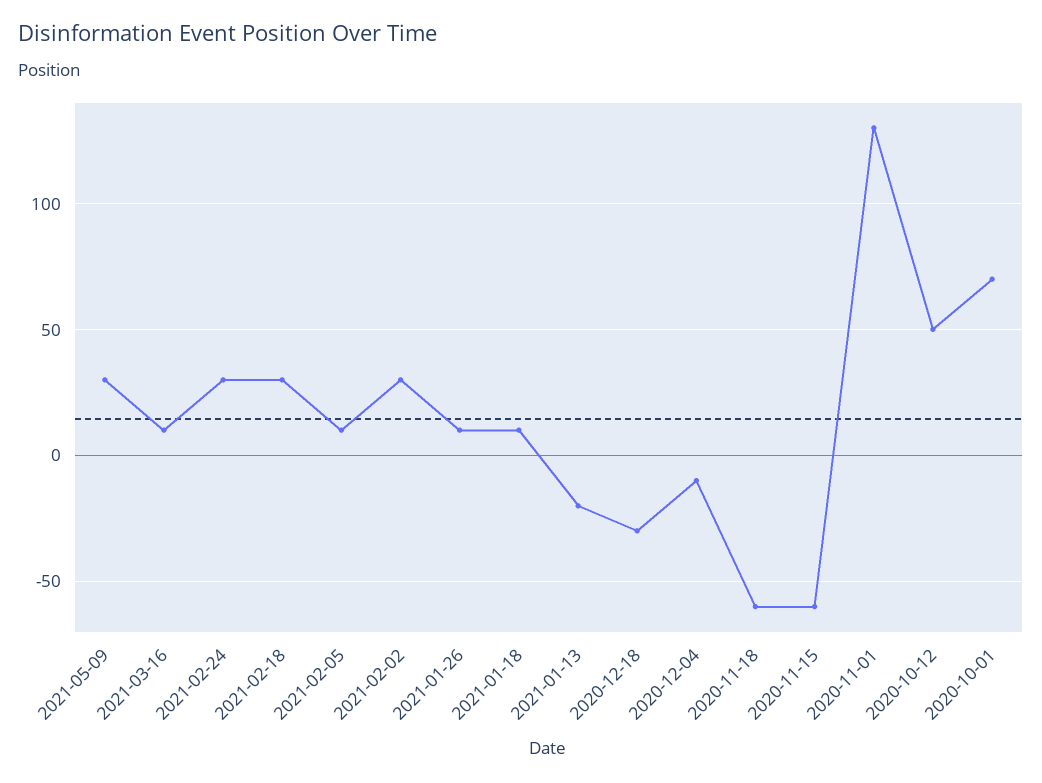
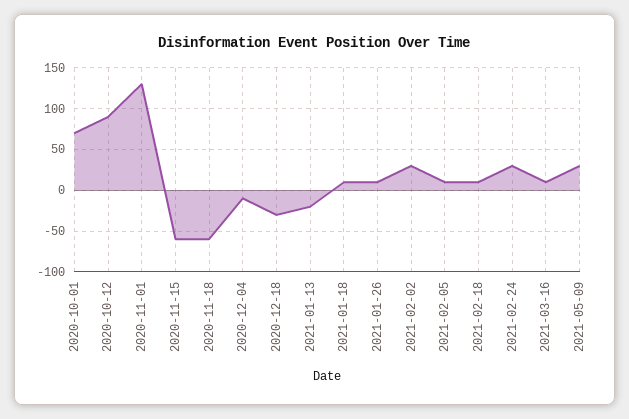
2021-02-18: 30 -> 10
2020-10-12: 50 -> 90

